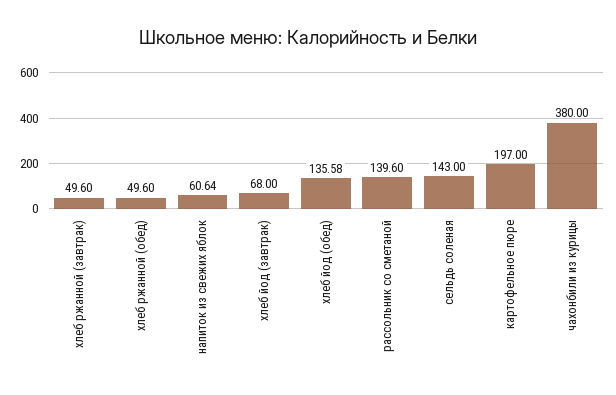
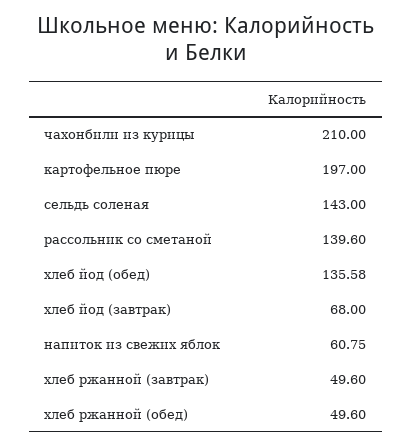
напиток из свежих яблок: 60.64 -> 60.75
чахонбили из курицы: 380 -> 210

